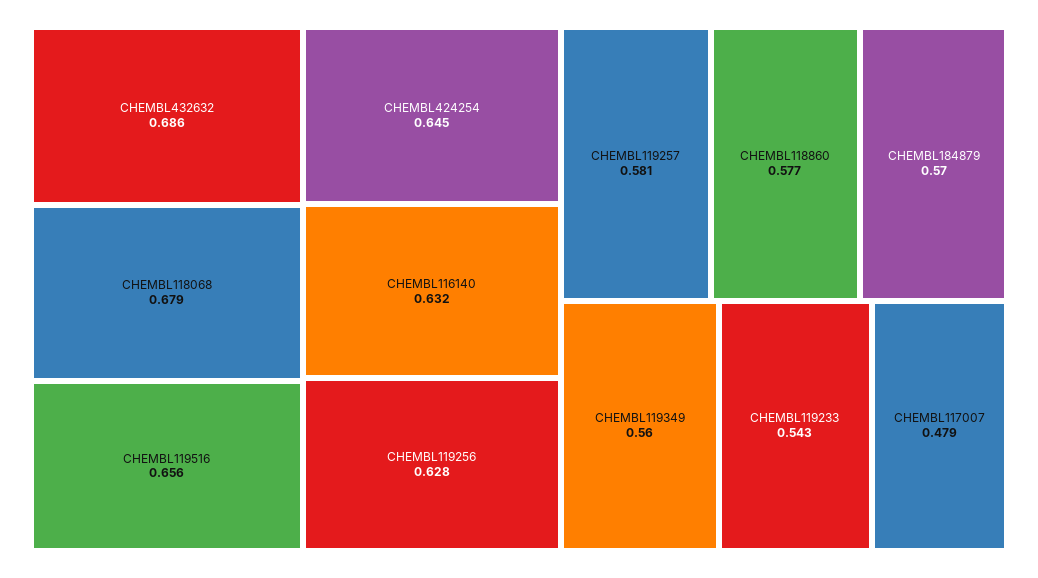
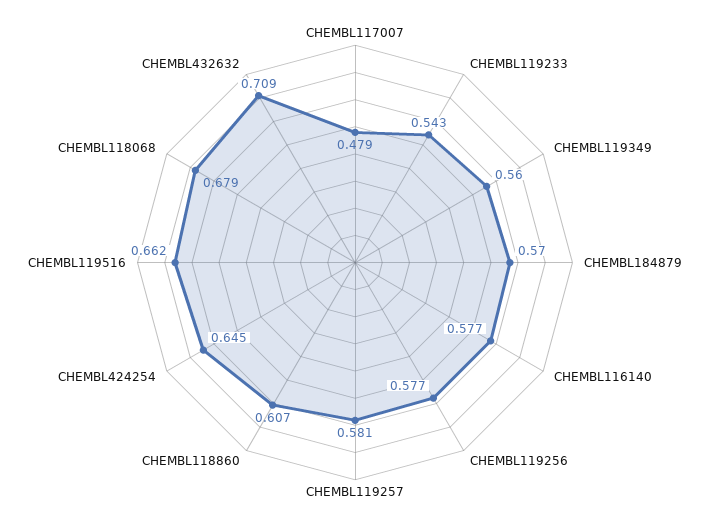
CHEMBL432632: 0.686 -> 0.709
CHEMBL119516: 0.656 -> 0.662
CHEMBL116140: 0.632 -> 0.577
CHEMBL119256: 0.628 -> 0.577
CHEMBL118860: 0.577 -> 0.607

